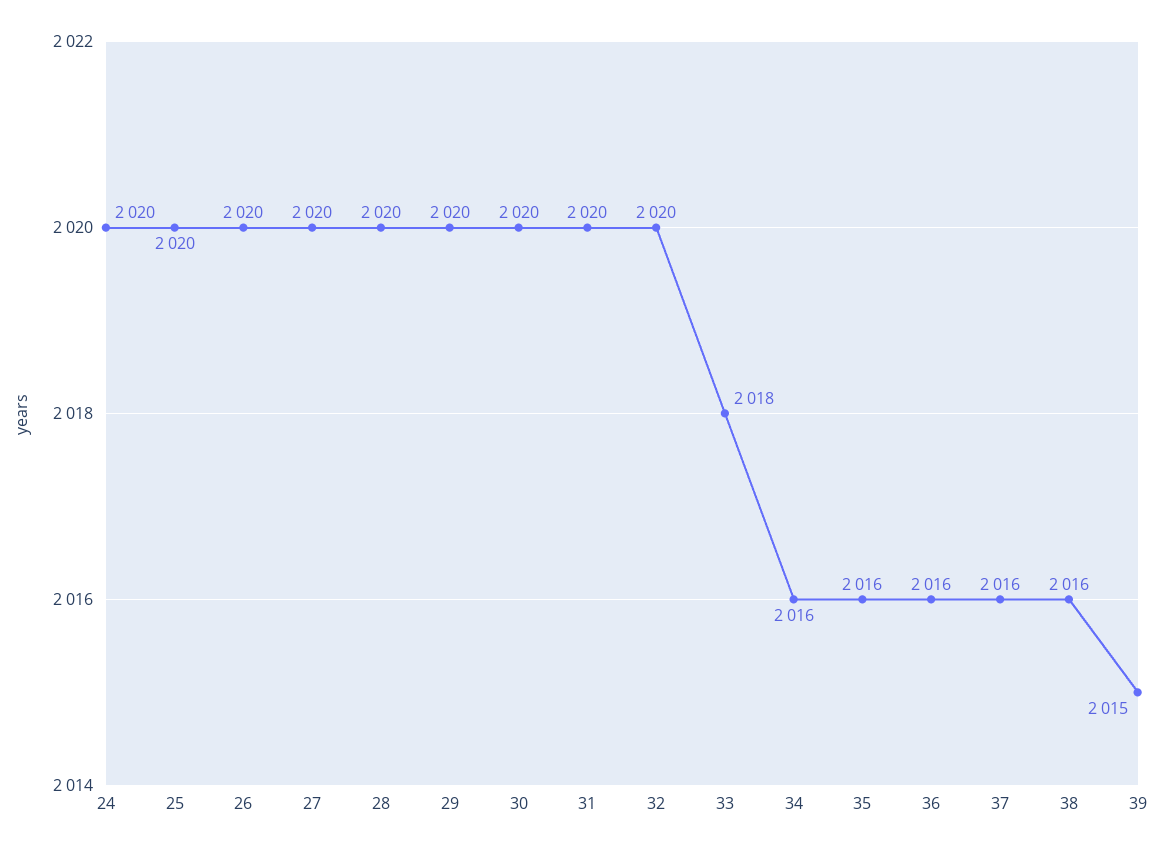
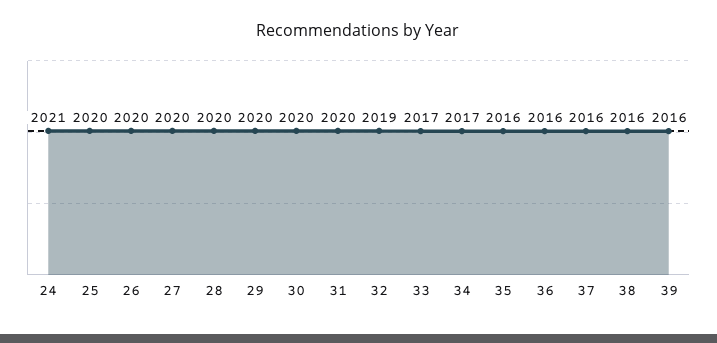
24: 2020 -> 2021
32: 2020 -> 2019
33: 2018 -> 2017
34: 2016 -> 2017
39: 2015 -> 2016

